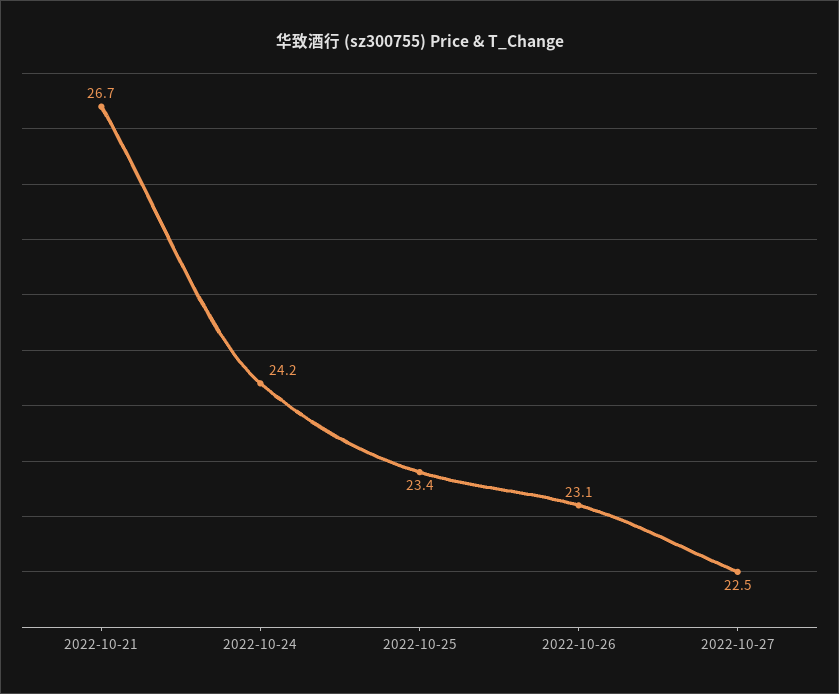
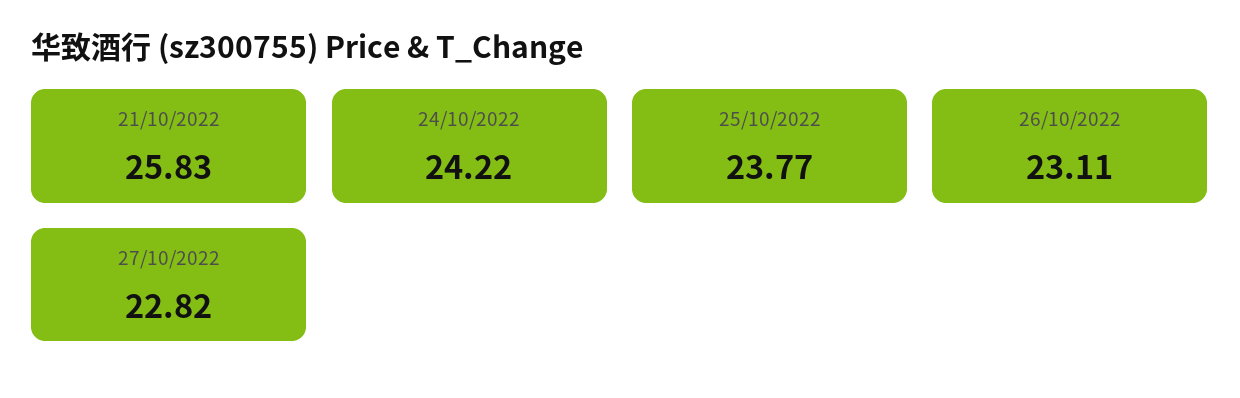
2022-10-21: 26.7 -> 25.83
2022-10-25: 23.4 -> 23.77
2022-10-27: 22.5 -> 22.82

